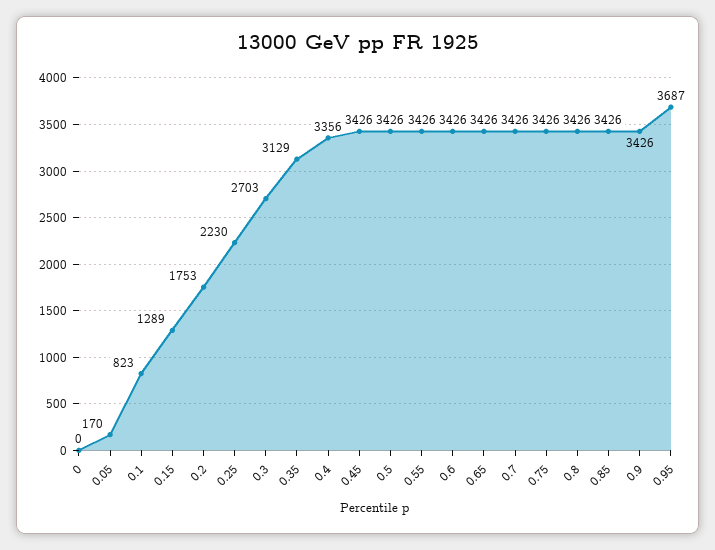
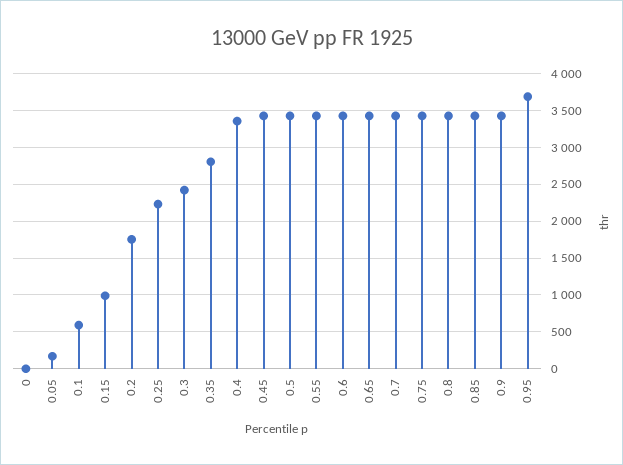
0.1: 823 -> 600
0.15: 1289 -> 1000
0.3: 2703 -> 2400
0.35: 3129 -> 2800

